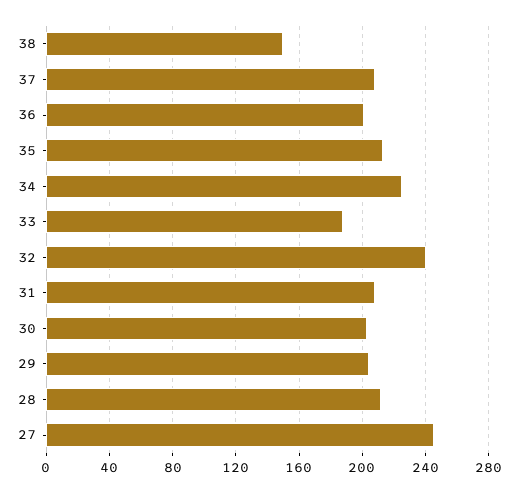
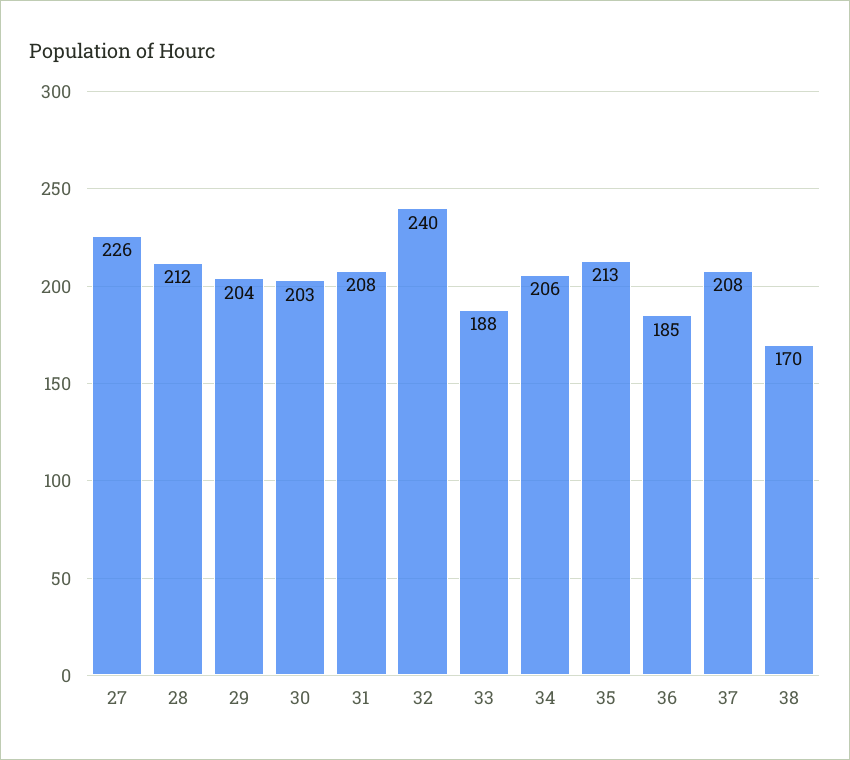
38: 150 -> 170
36: 200 -> 185
34: 225 -> 206
27: 245 -> 226

